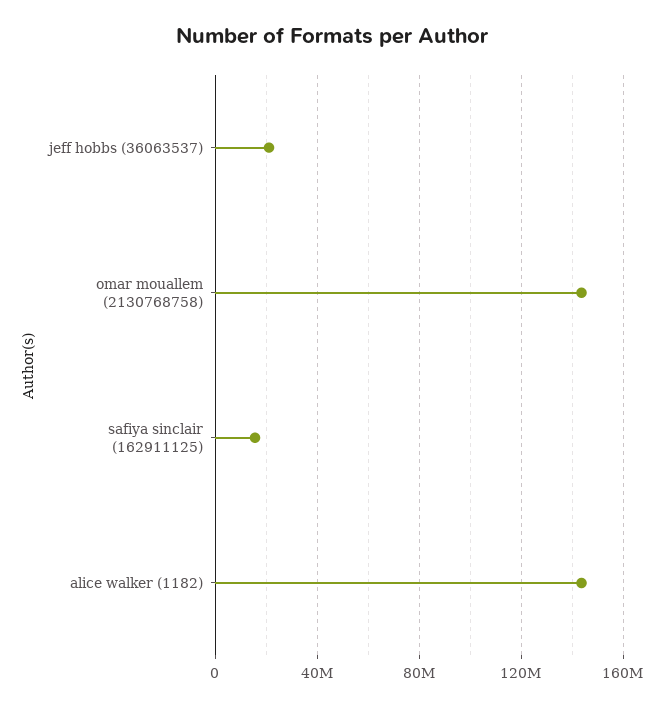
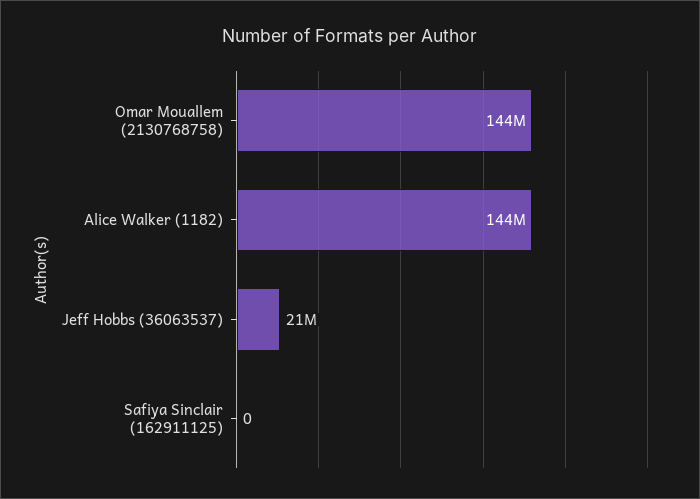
safiya sinclair (162911125): 15000000 -> 0

